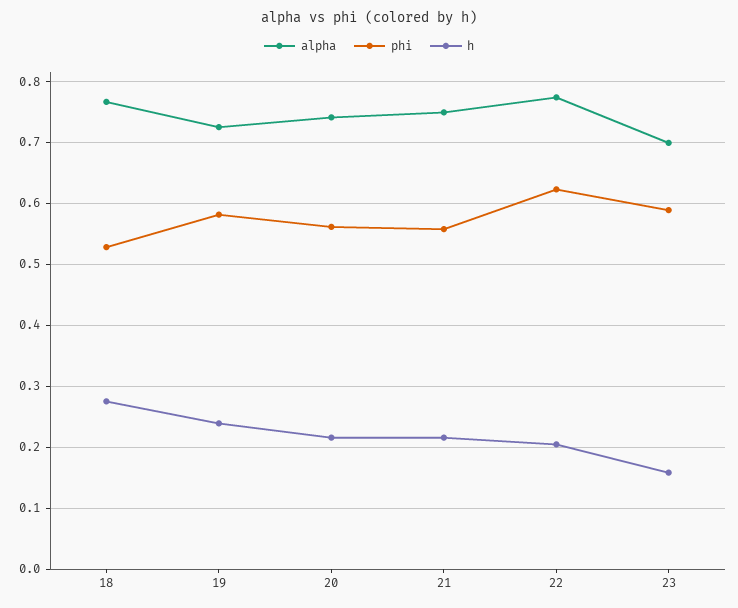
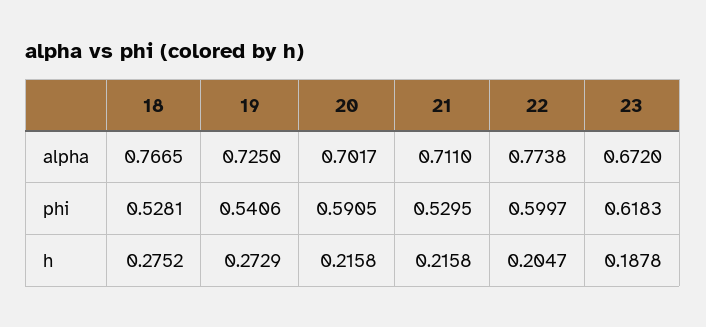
phi, 19: 0.58 -> 0.5406
h, 19: 0.24 -> 0.2729
alpha, 20: 0.74 -> 0.7017
phi, 20: 0.56 -> 0.5905
alpha, 21: 0.75 -> 0.711
phi, 21: 0.56 -> 0.5295
phi, 22: 0.62 -> 0.5997
alpha, 23: 0.7 -> 0.672
phi, 23: 0.59 -> 0.6183
h, 23: 0.16 -> 0.1878

